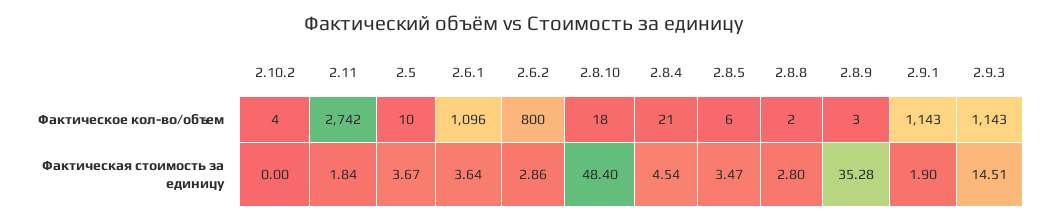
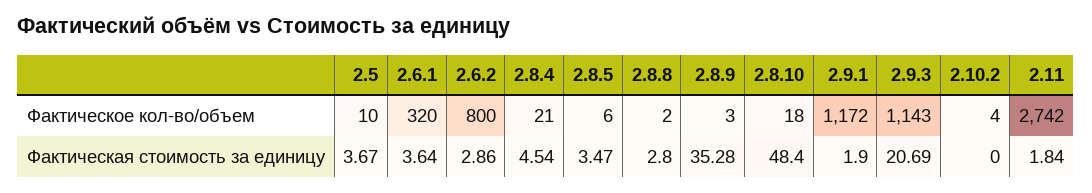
2.6.1, Фактическое кол-во/объем: 1096 -> 320
2.9.1, Фактическое кол-во/объем: 1143 -> 1172
2.9.3, Фактическая стоимость за единицу: 14.51 -> 20.69

